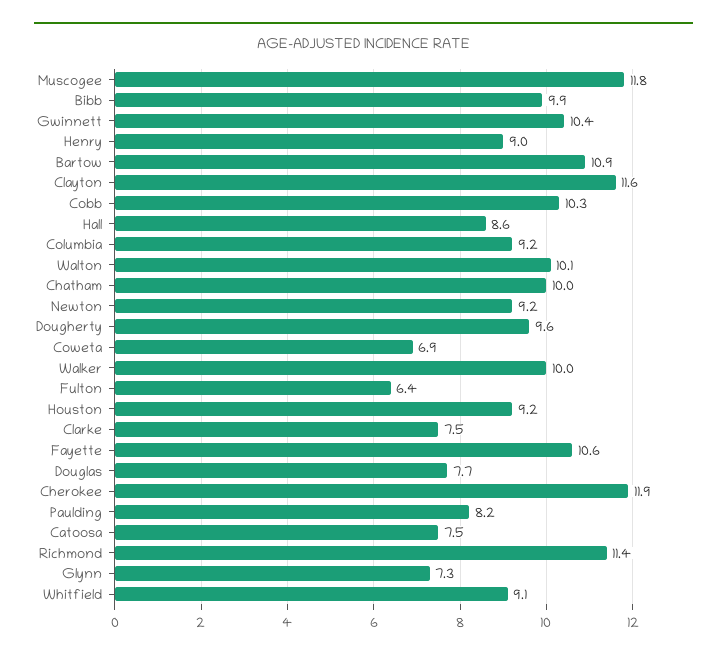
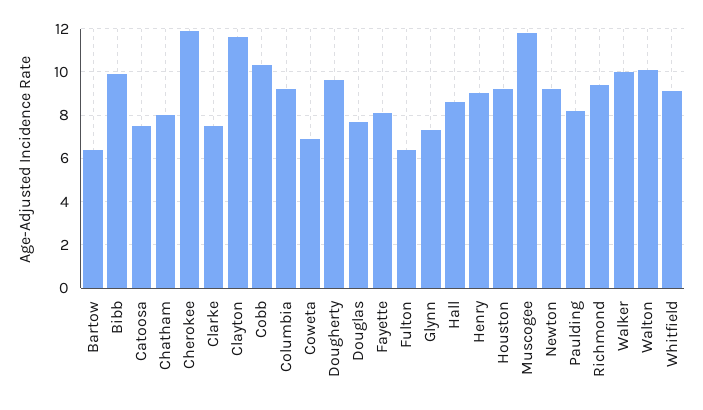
Gwinnett: 10.4 -> none
Bartow: 10.9 -> 6.5
Chatham: 10 -> 8
Fayette: 10.6 -> 8
Richmond: 11.4 -> 9.5

